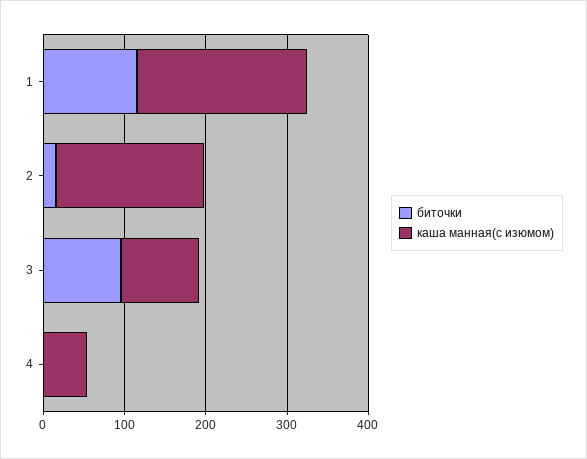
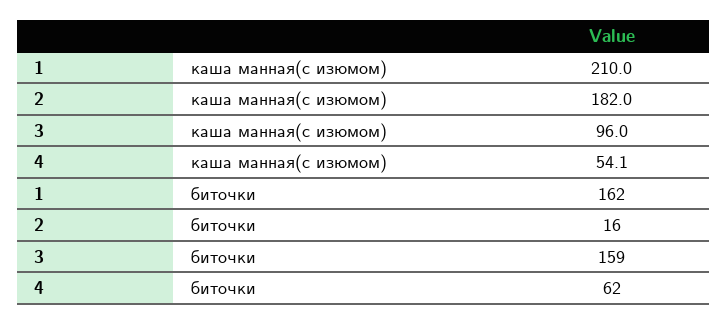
биточки, 1: 120 -> 162
биточки, 3: 100 -> 159
биточки, 4: 0 -> 62

